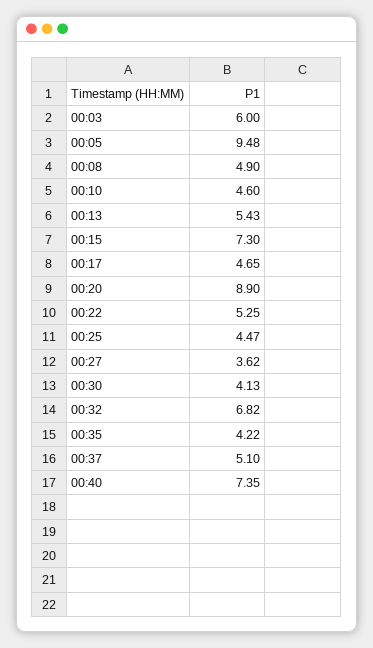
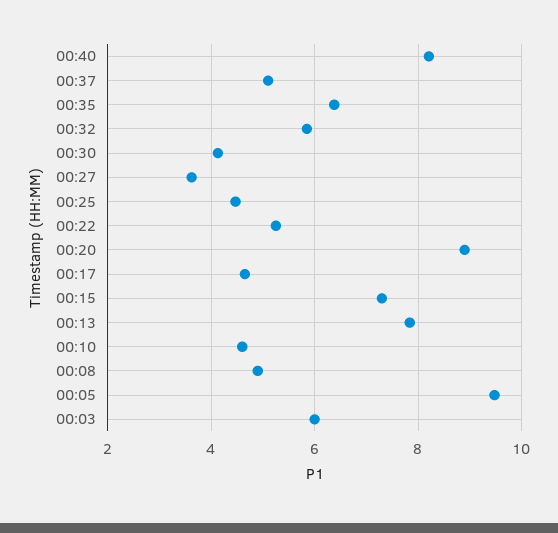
00:13: 5.43 -> 7.8
00:32: 6.82 -> 5.8
00:35: 4.22 -> 6.4
00:40: 7.35 -> 8.2

